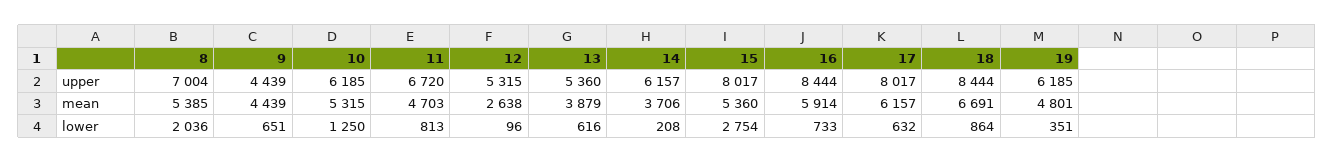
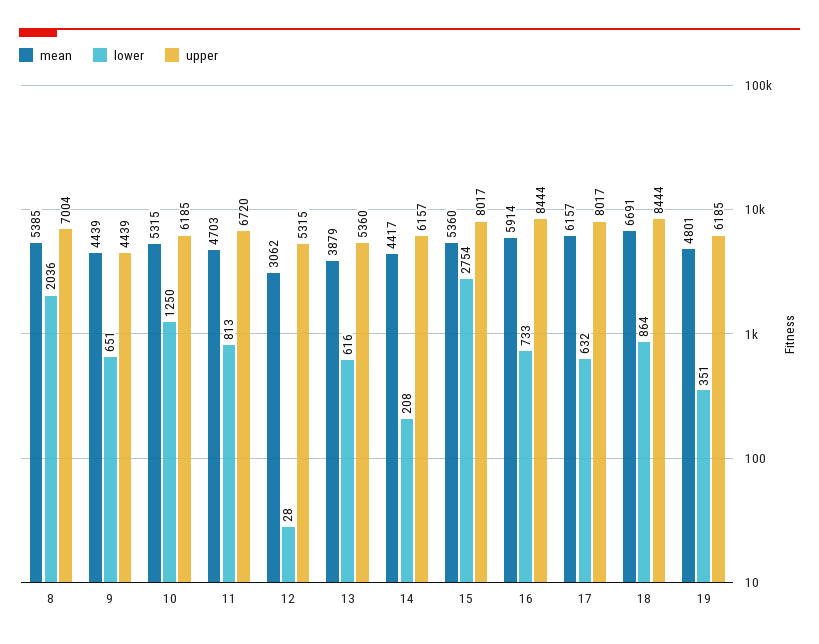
mean, 12: 2638 -> 3062
mean, 14: 3706 -> 4417
lower, 12: 96 -> 28

